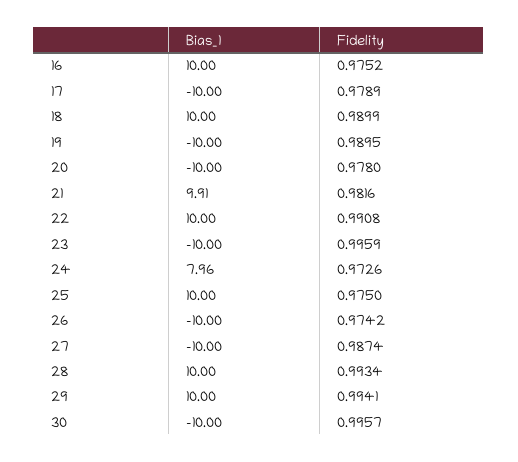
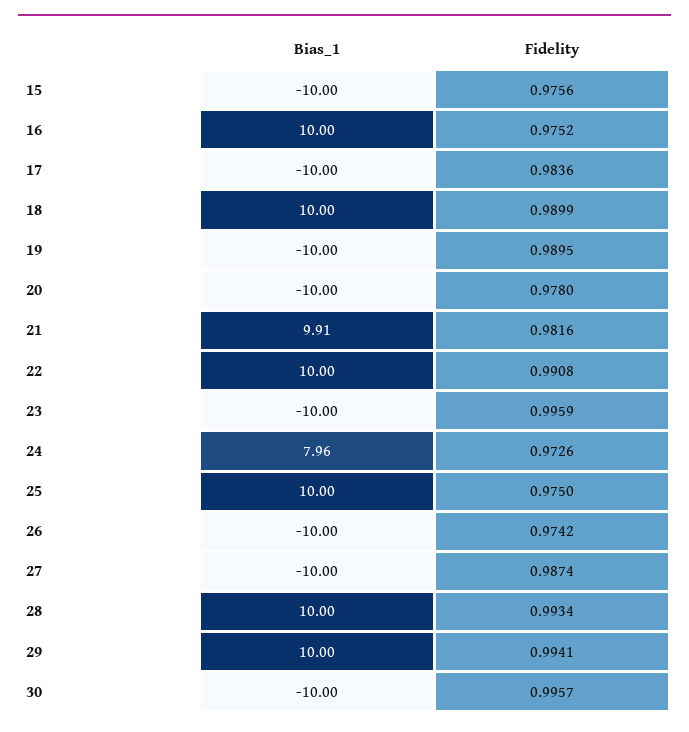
Fidelity, 17: 0.9789 -> 0.9836
Bias_1, 15: none -> -10
Fidelity, 15: none -> 0.9756

